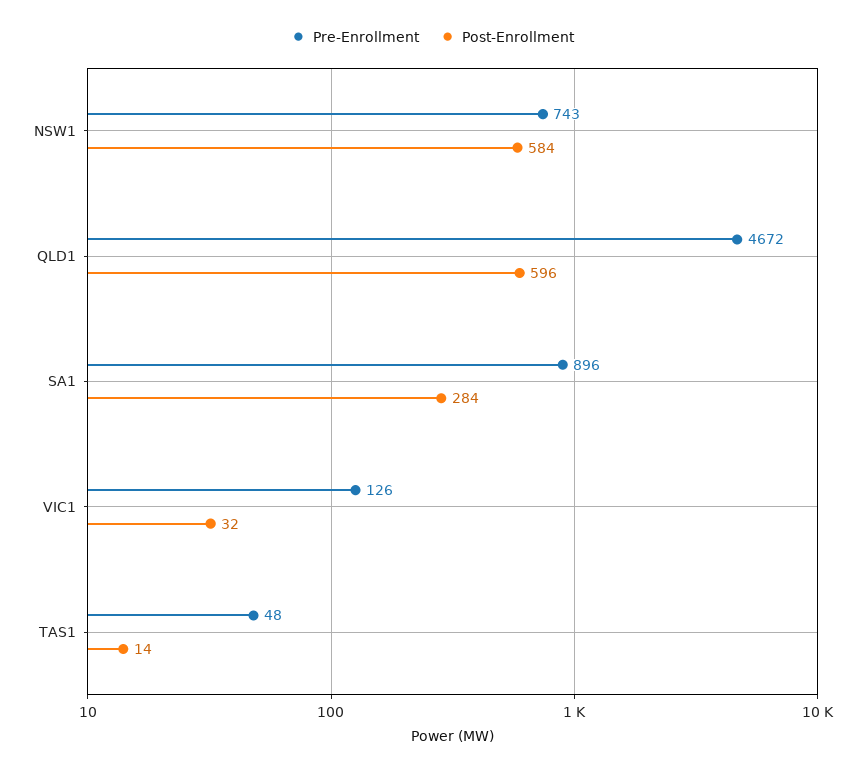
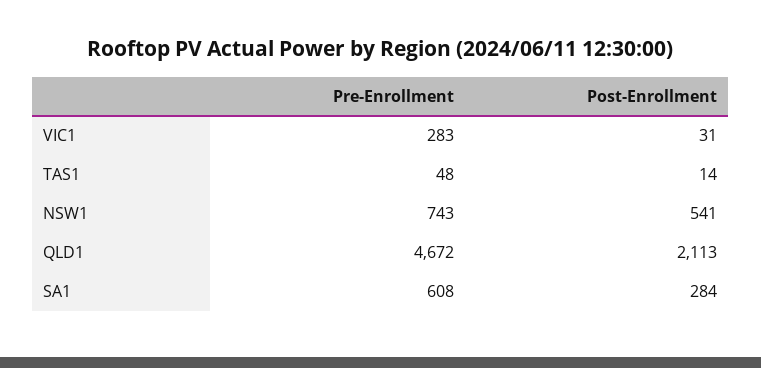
Post-Enrollment, NSW1: 584 -> 541
Post-Enrollment, QLD1: 596 -> 2113
Pre-Enrollment, SA1: 896 -> 608
Pre-Enrollment, VIC1: 126 -> 283
Post-Enrollment, VIC1: 32 -> 31

